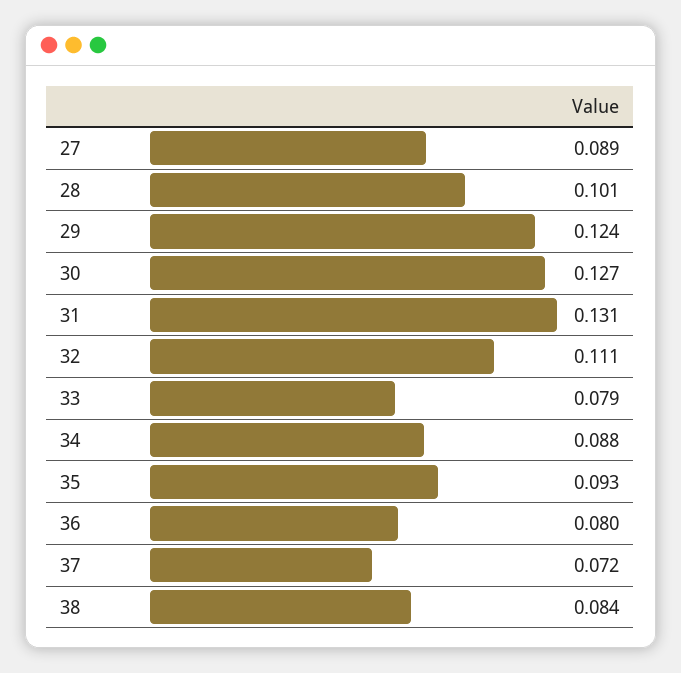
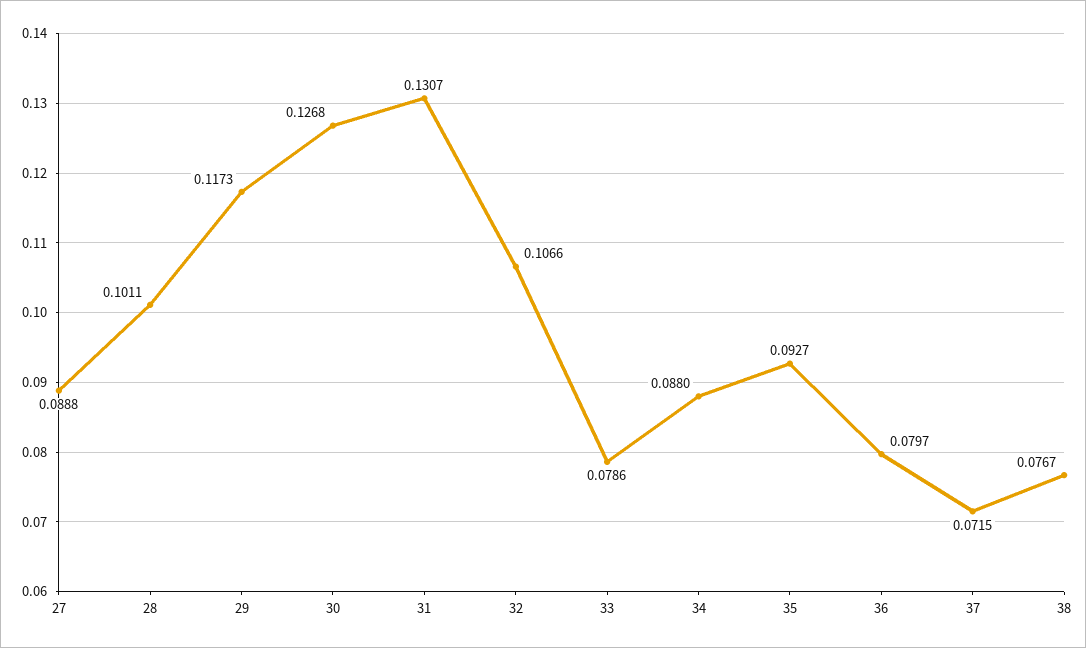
29: 0.124 -> 0.1173
32: 0.111 -> 0.1066
38: 0.084 -> 0.0767

